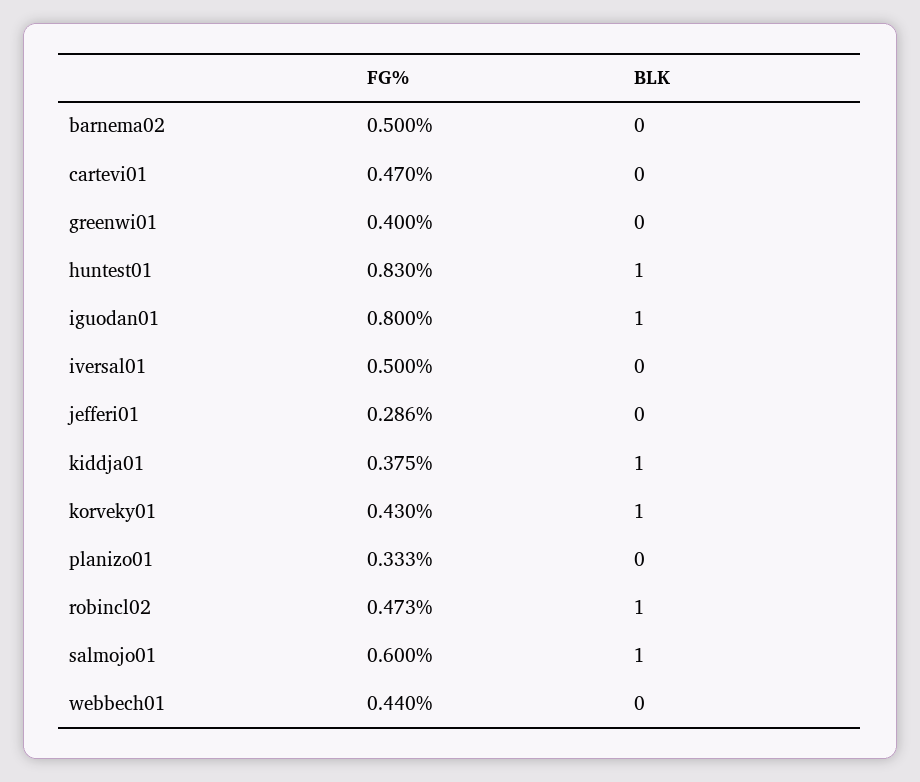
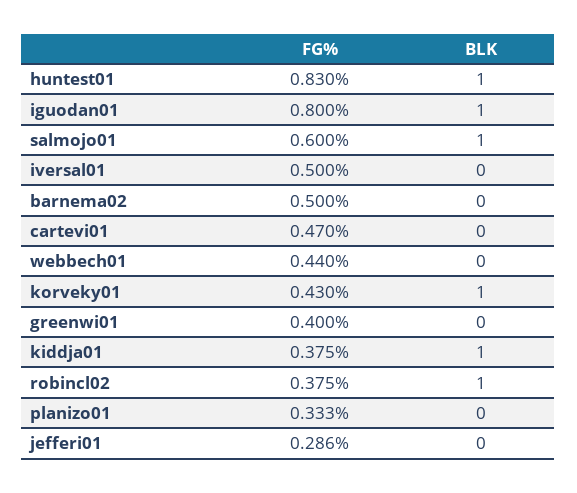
FG%, robincl02: 0.473 -> 0.375

